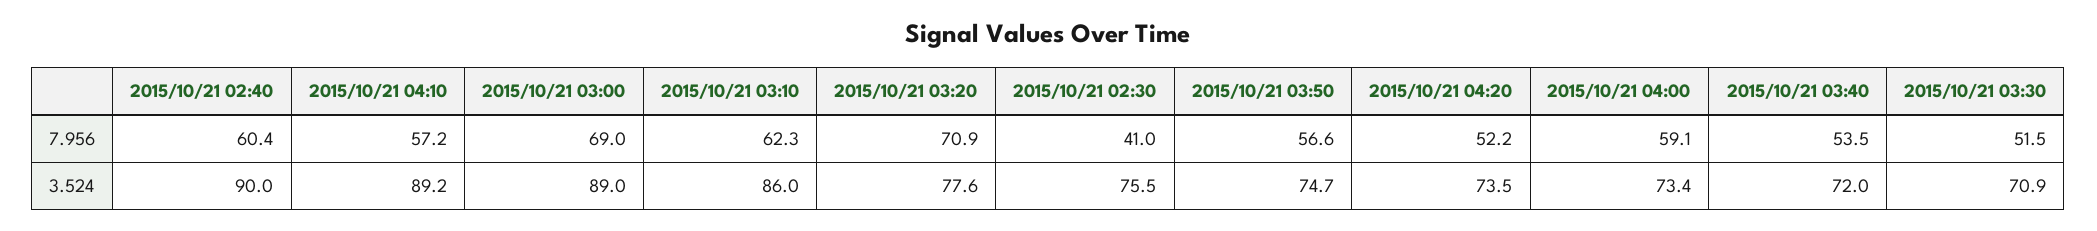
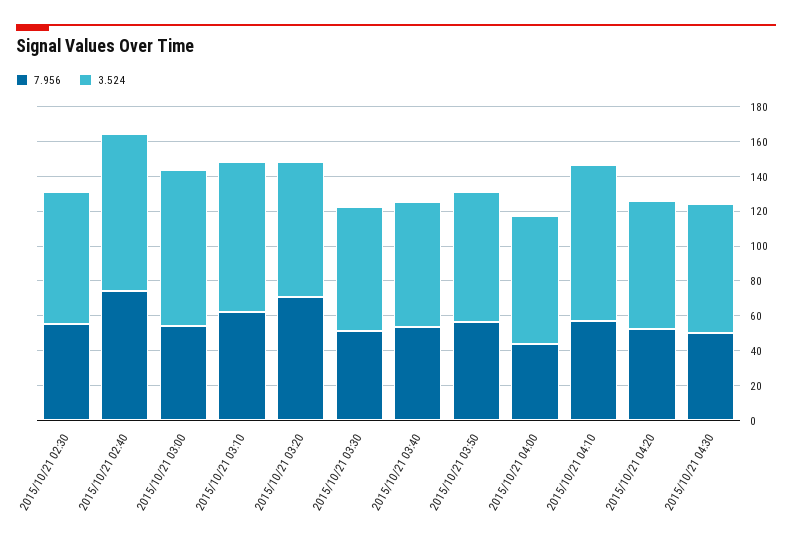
7.956, 2015/10/21 02:40: 60.4 -> 75
7.956, 2015/10/21 03:00: 69 -> 55
7.956, 2015/10/21 02:30: 41 -> 55
7.956, 2015/10/21 04:00: 59.1 -> 45
7.956, 2015/10/21 04:30: none -> 50
3.524, 2015/10/21 04:30: none -> 75

